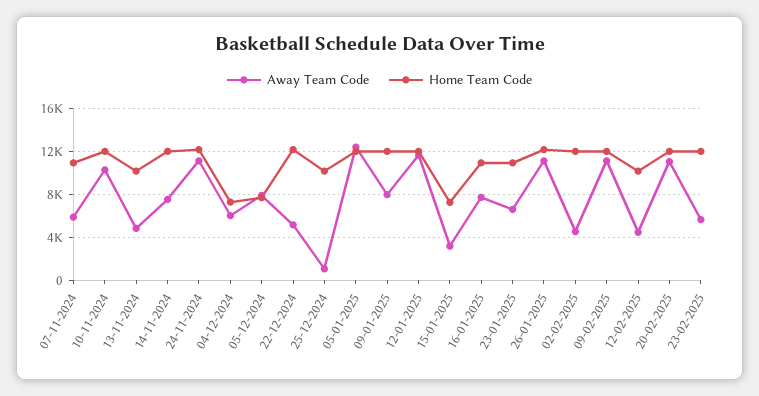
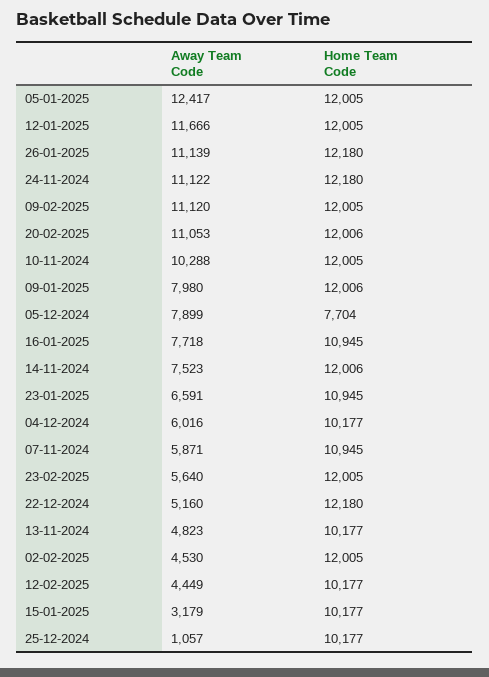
Home Team Code, 04-12-2024: 7000 -> 10177
Home Team Code, 15-01-2025: 7000 -> 10177

